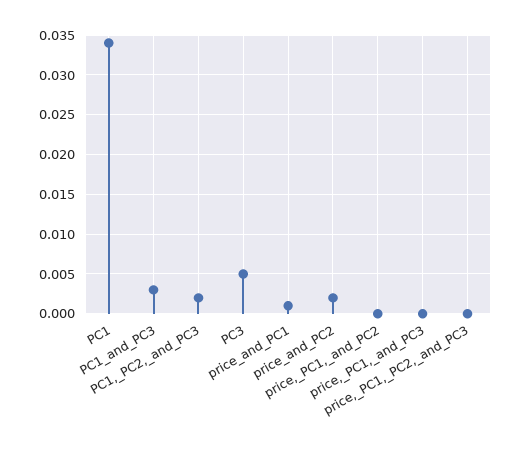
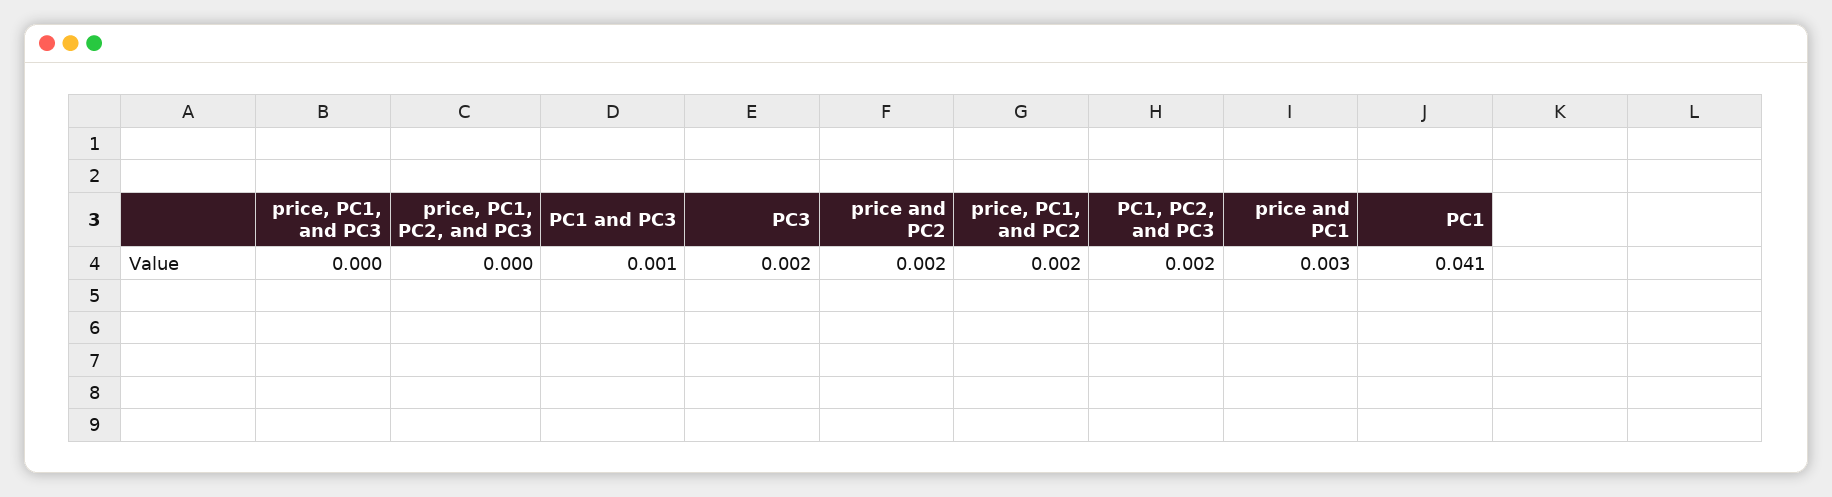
PC1: 0.034 -> 0.041
PC1_and_PC3: 0.003 -> 0.001
PC3: 0.005 -> 0.002
price_and_PC1: 0.001 -> 0.003
price,_PC1,_and_PC2: 0 -> 0.002

